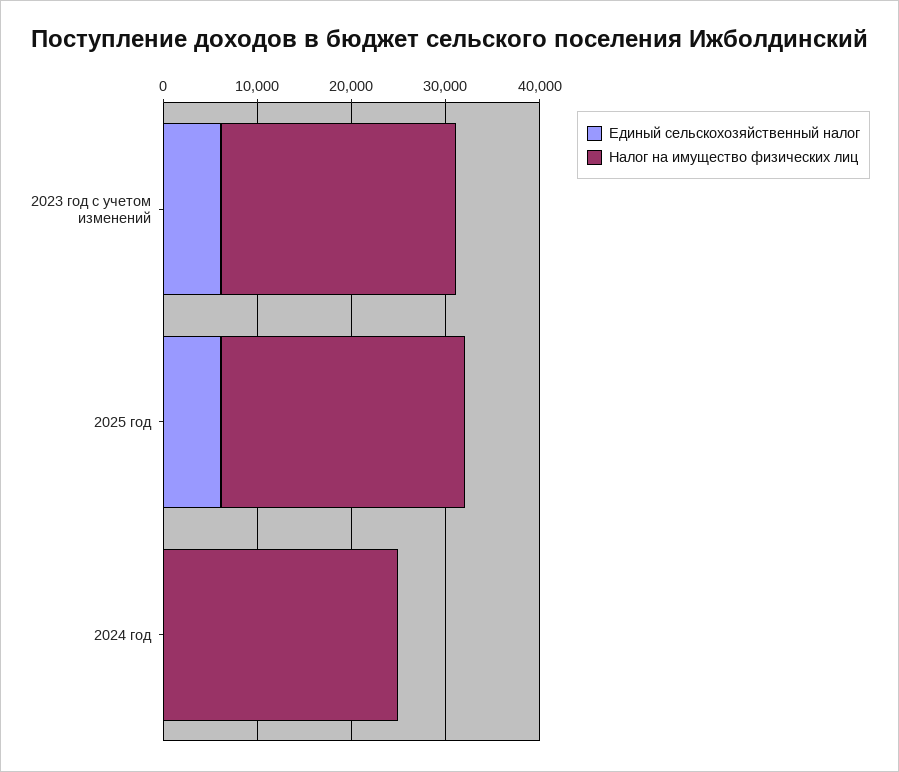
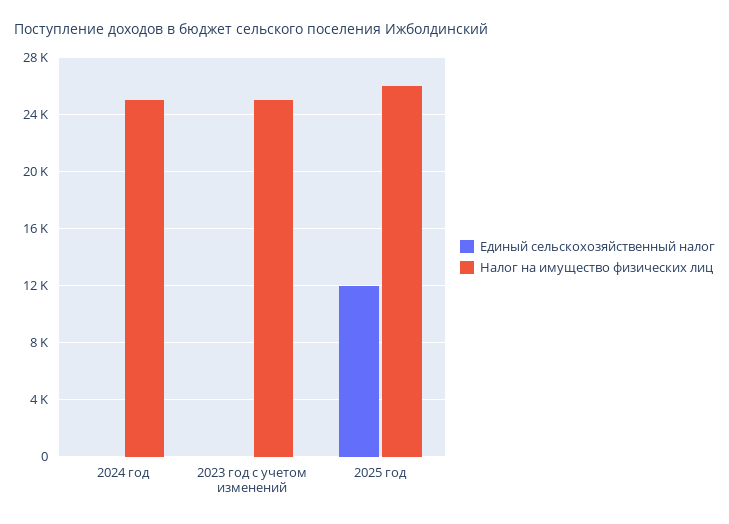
Единый сельскохозяйственный налог, 2023 год с учетом изменений: 6000 -> 0
Единый сельскохозяйственный налог, 2025 год: 6000 -> 12000

